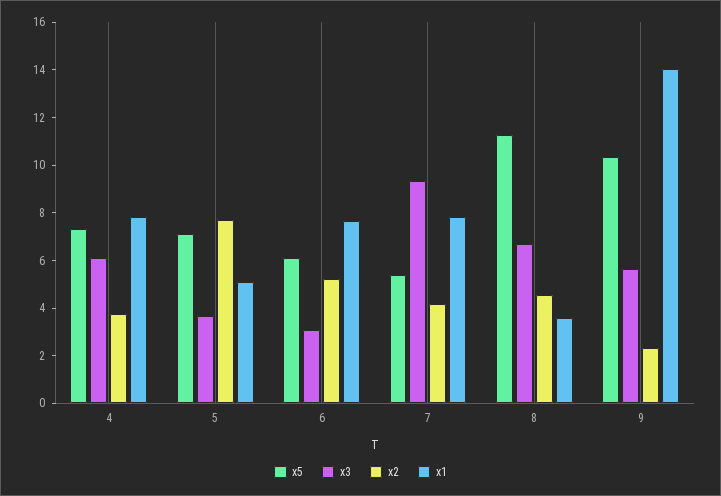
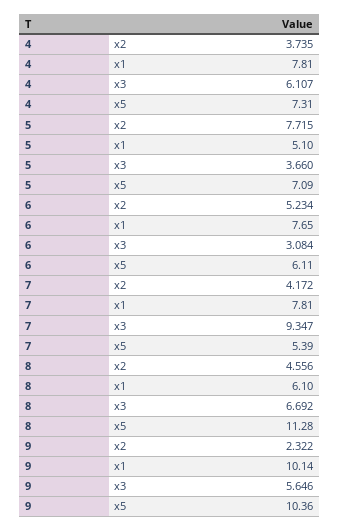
x1, 8: 3.5 -> 6.1
x1, 9: 14 -> 10.14

